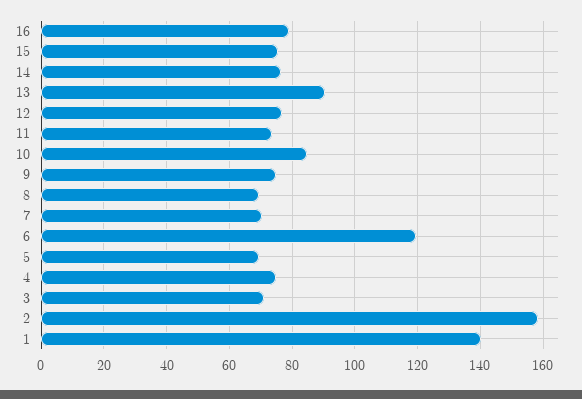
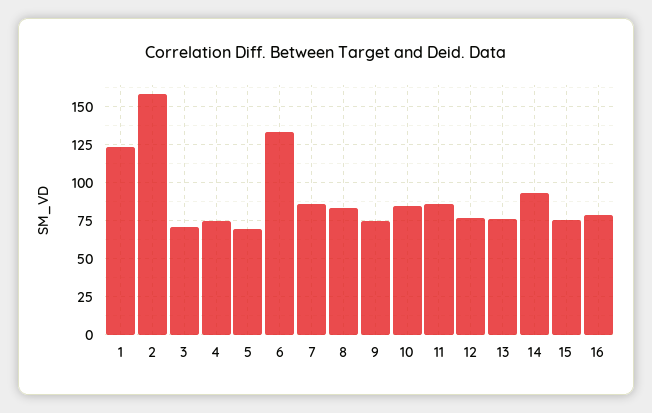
14: 76 -> 95
13: 90 -> 75
11: 74 -> 85
8: 70 -> 85
7: 70 -> 85
6: 120 -> 135
1: 140 -> 125

